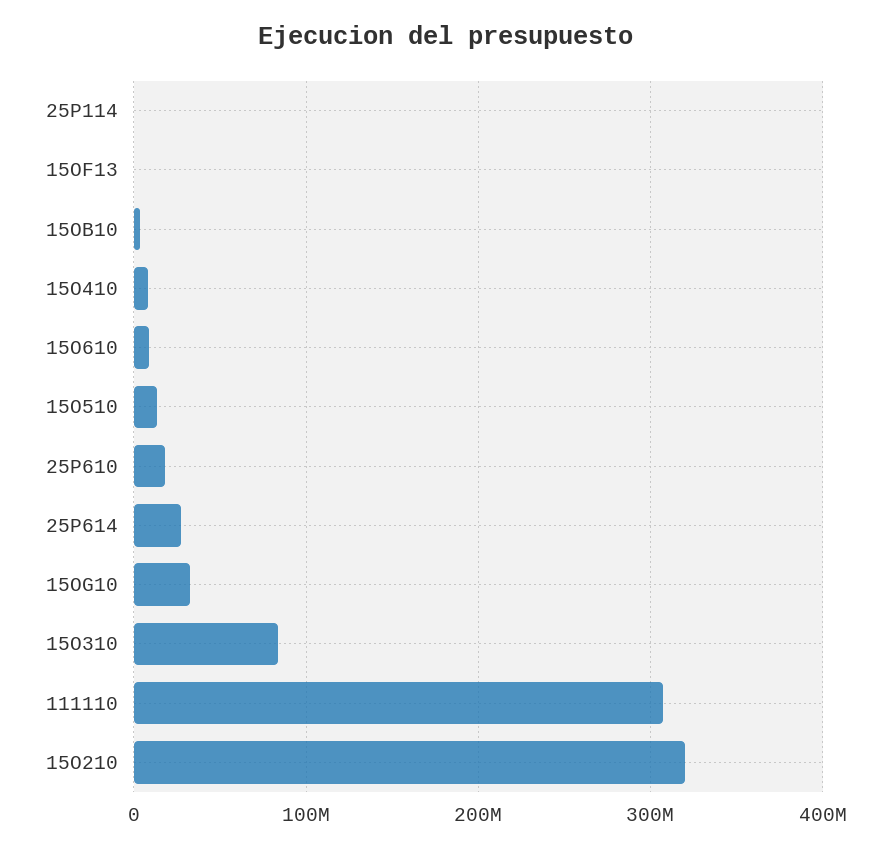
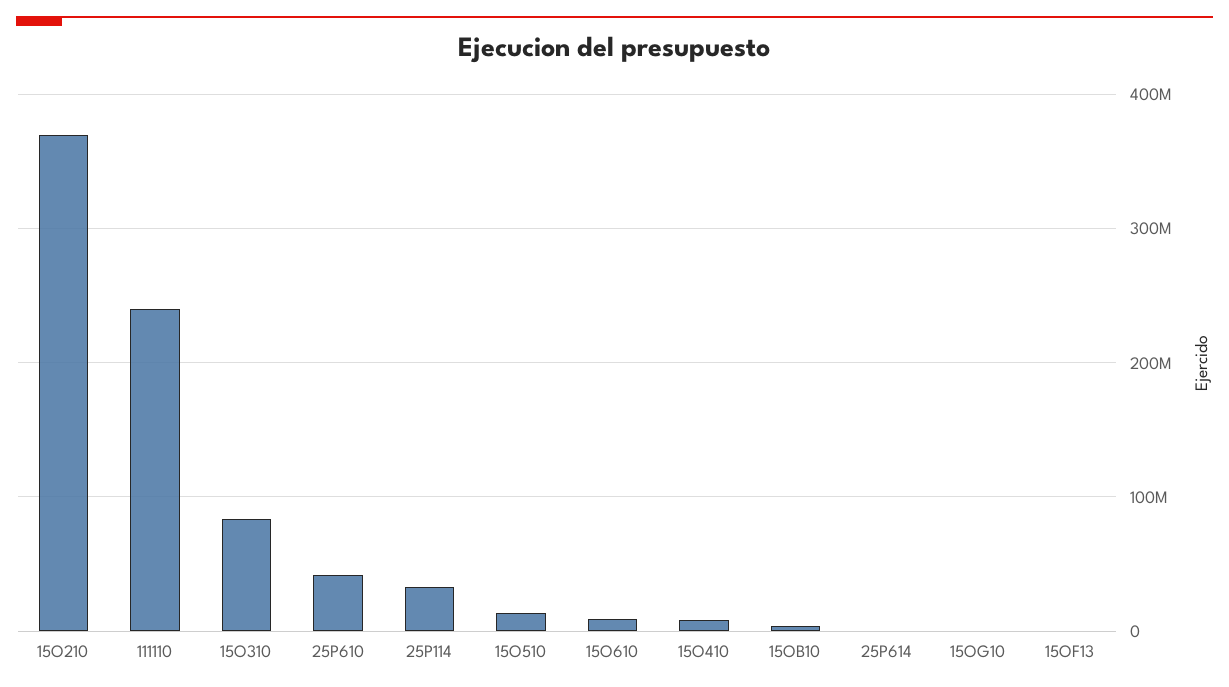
25P114: 0 -> 30000000
25P610: 20000000 -> 40000000
25P614: 30000000 -> 0
15OG10: 30000000 -> 0
111110: 310000000 -> 240000000
15O210: 320000000 -> 370000000

